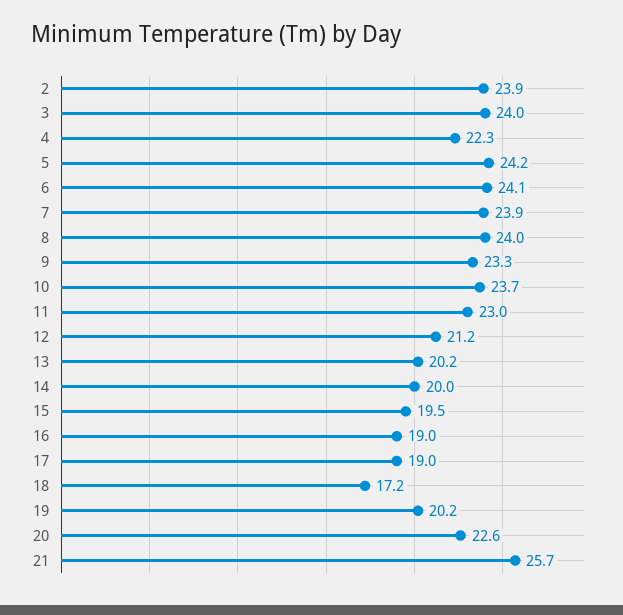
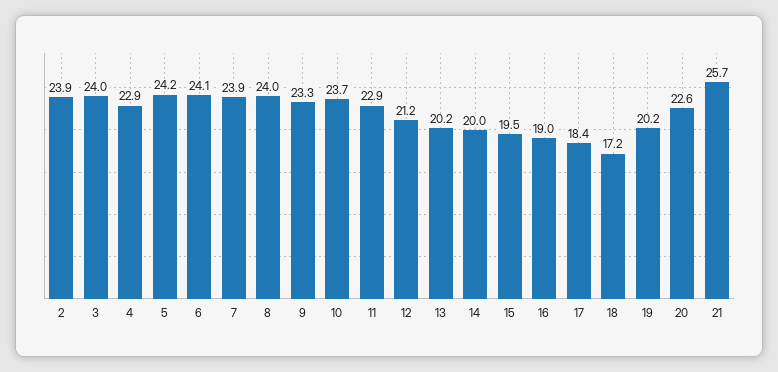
4: 22.3 -> 22.9
11: 23 -> 22.9
17: 19 -> 18.4

